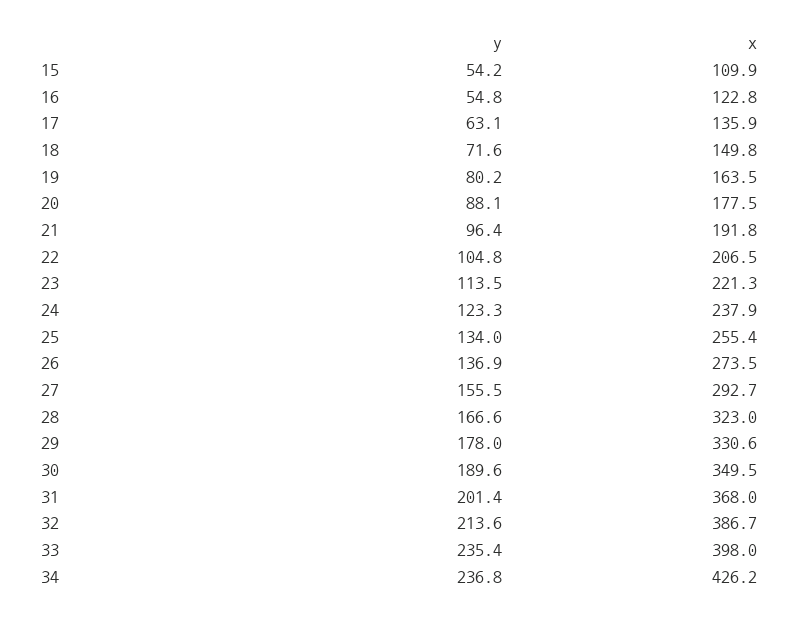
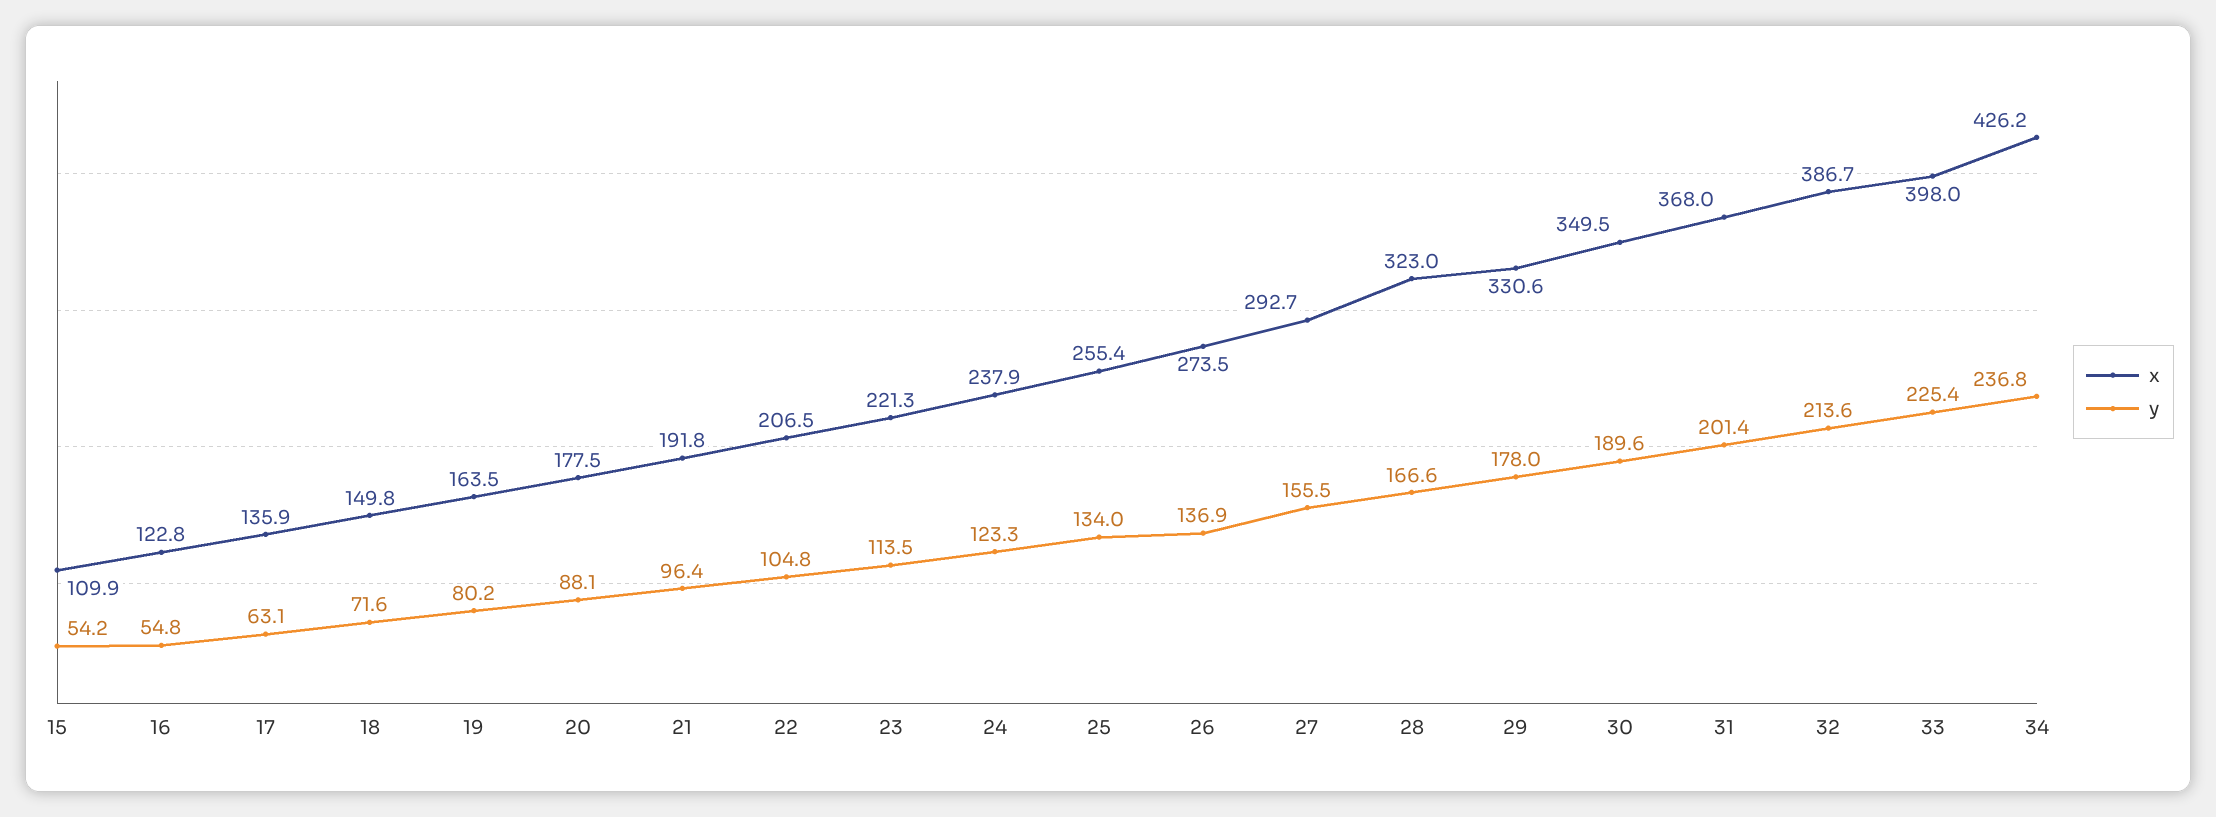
y, 33: 235.4 -> 225.4

